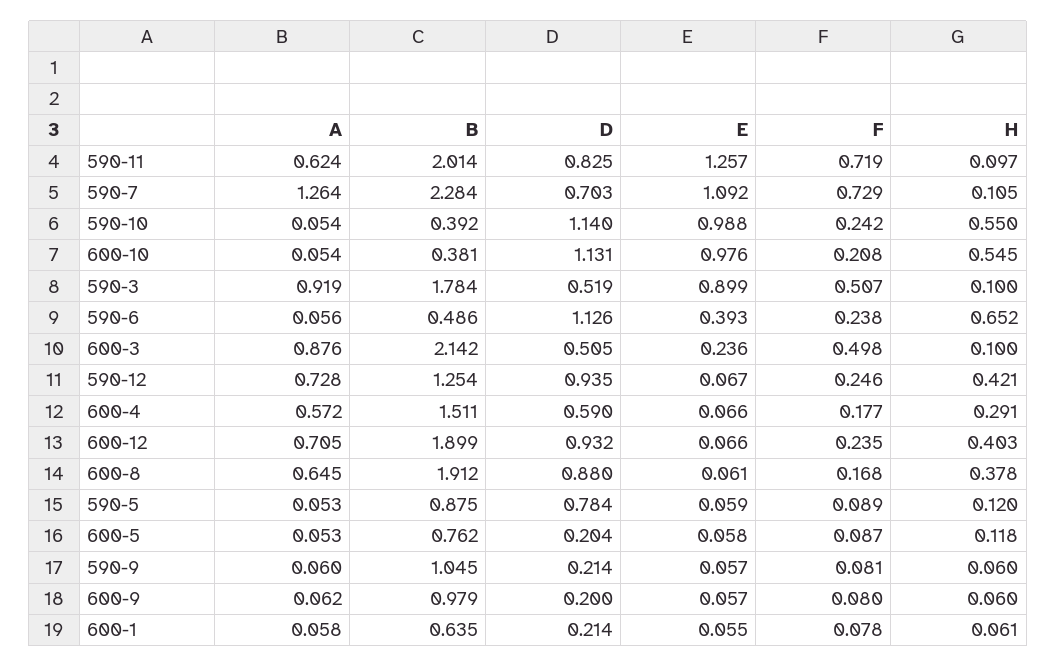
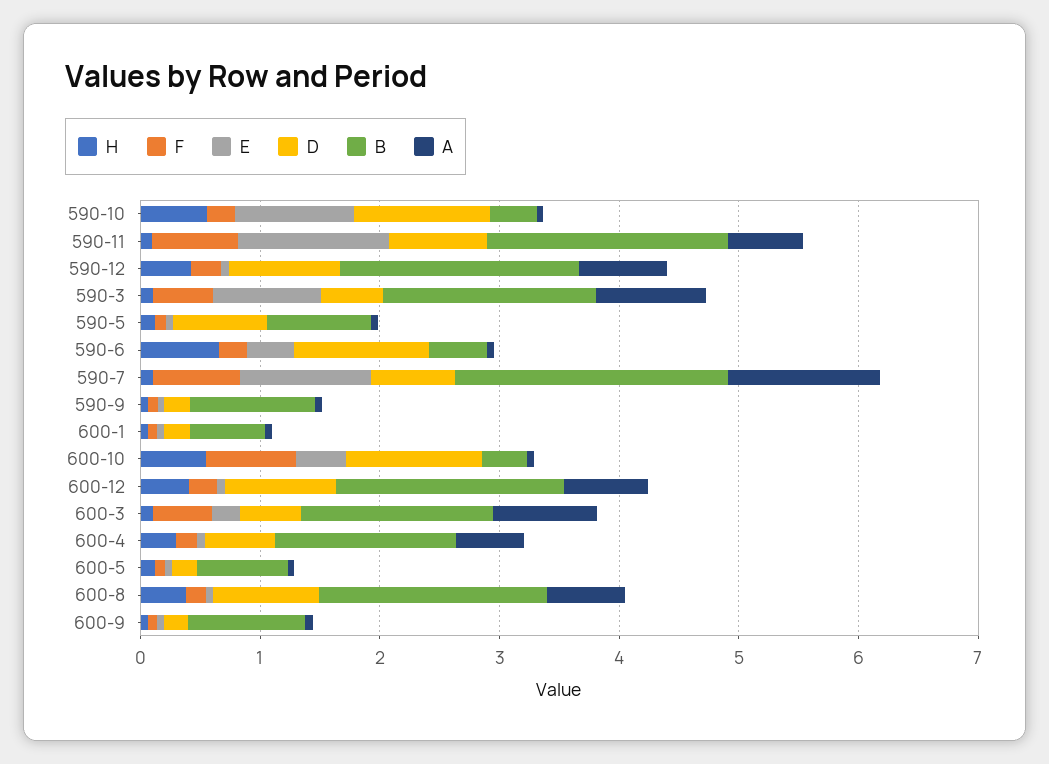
E, 600-10: 0.976 -> 0.4
F, 600-10: 0.208 -> 0.8
B, 600-3: 2.142 -> 1.6
B, 590-12: 1.254 -> 2

